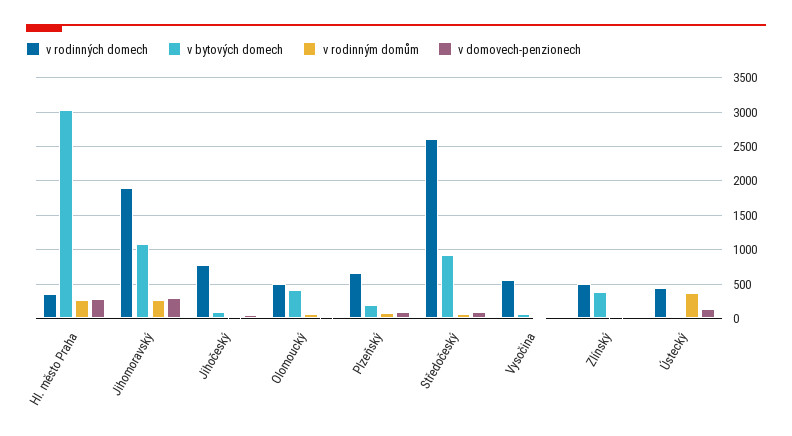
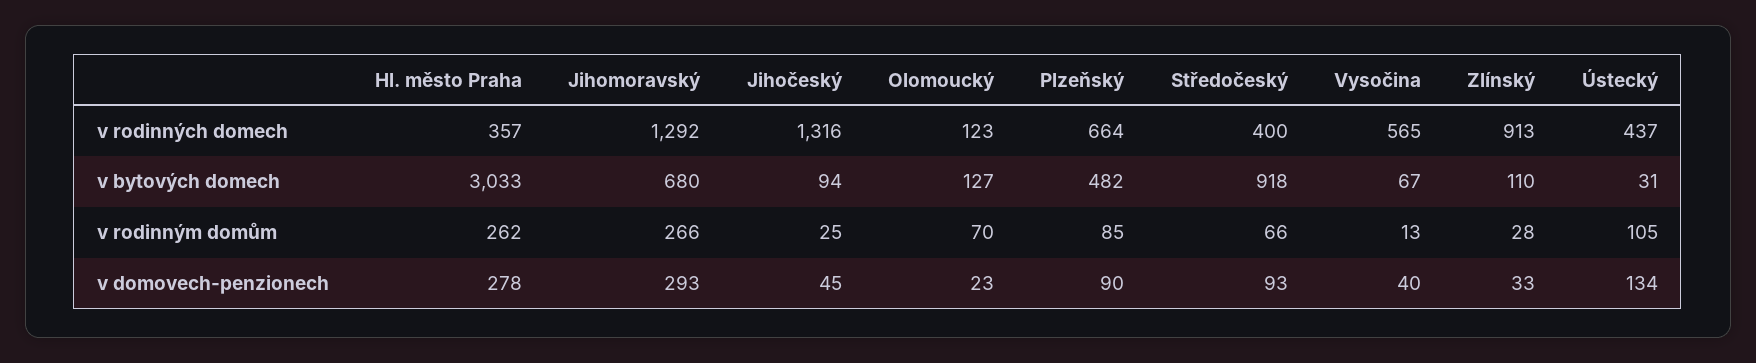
v rodinných domech, Jihomoravský: 1900 -> 1292
v bytových domech, Jihomoravský: 1100 -> 680
v rodinných domech, Jihočeský: 800 -> 1316
v rodinných domech, Olomoucký: 500 -> 123
v bytových domech, Olomoucký: 400 -> 127
v bytových domech, Plzeňský: 200 -> 482
v rodinných domech, Středočeský: 2600 -> 400
v rodinných domech, Zlínský: 500 -> 913
v bytových domech, Zlínský: 400 -> 110
v rodinným domům, Ústecký: 400 -> 105

